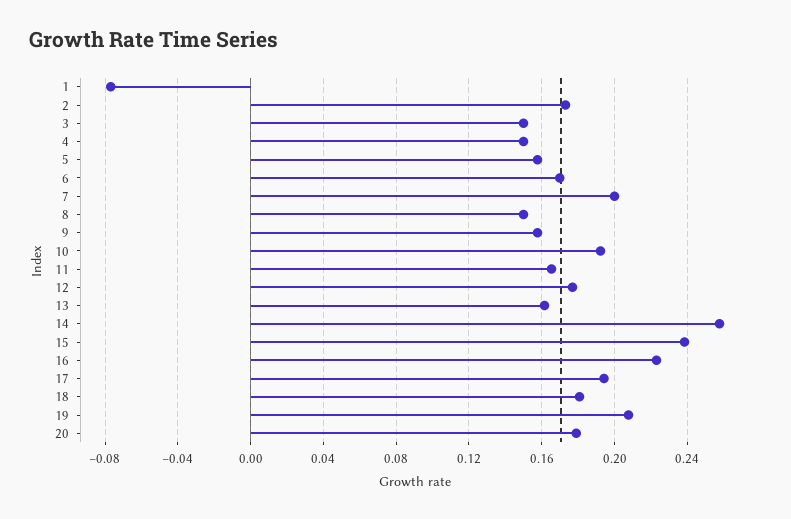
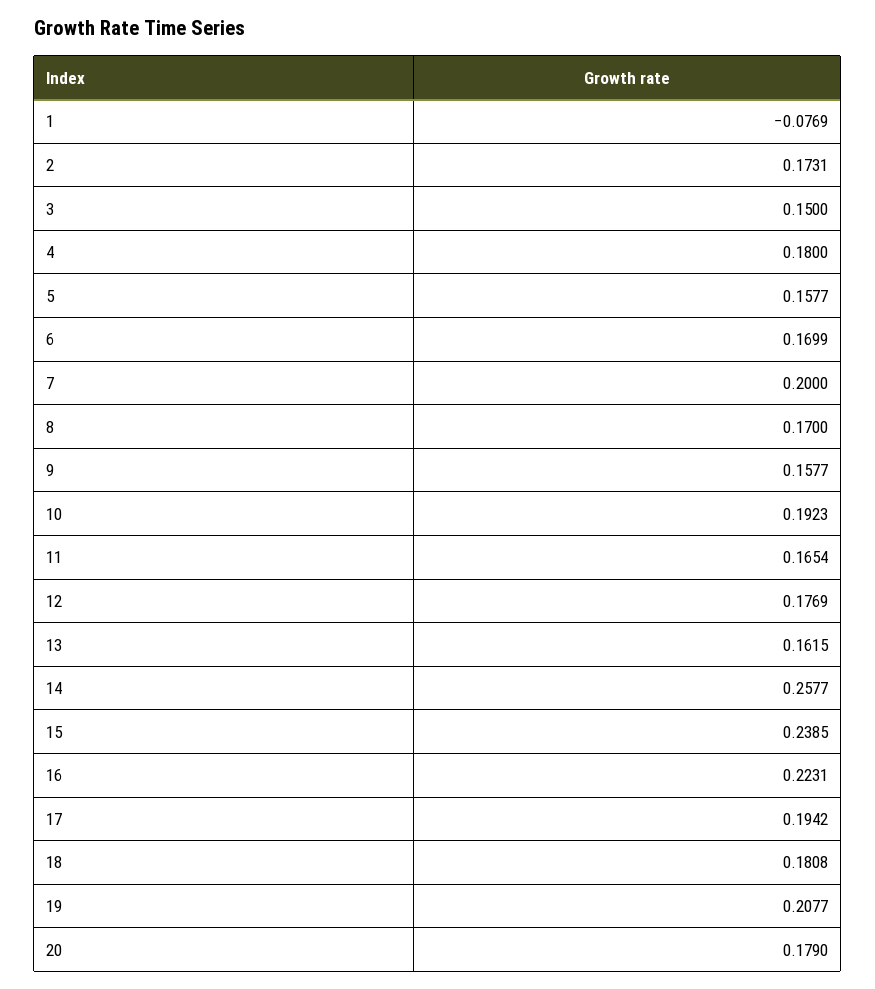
4: 0.15 -> 0.18
8: 0.15 -> 0.17

